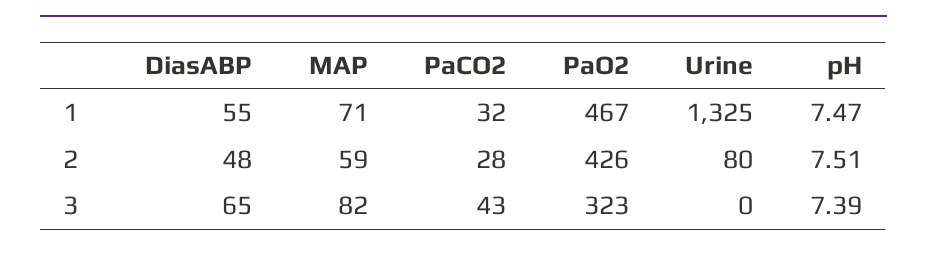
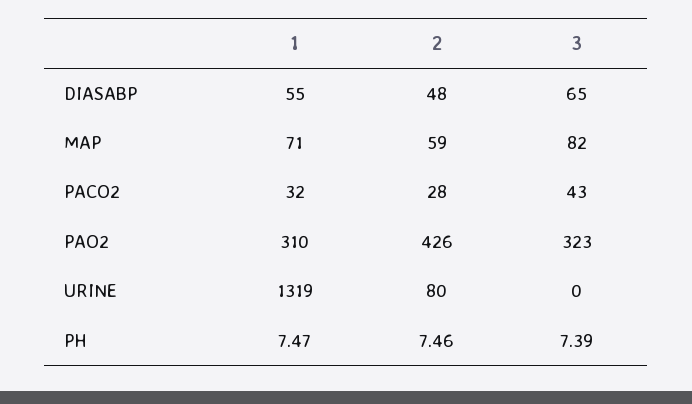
PaO2, 1: 467 -> 310
Urine, 1: 1325 -> 1319
pH, 2: 7.51 -> 7.46

